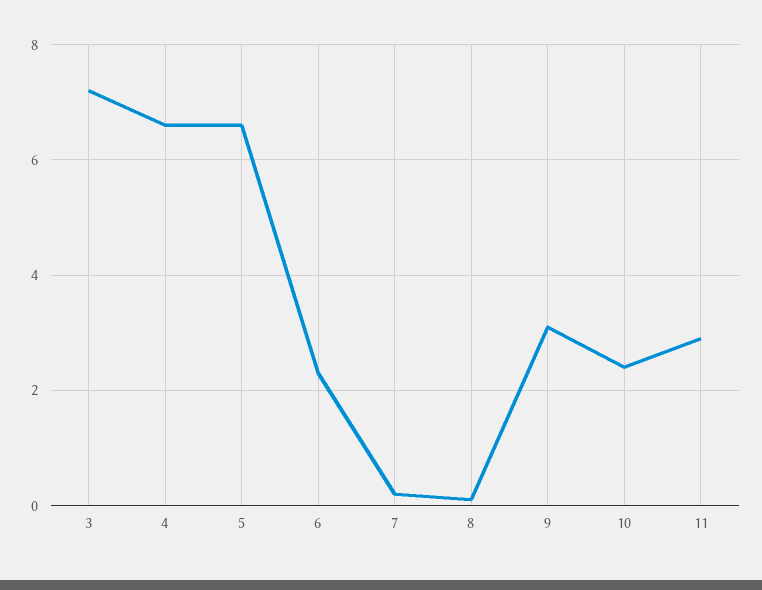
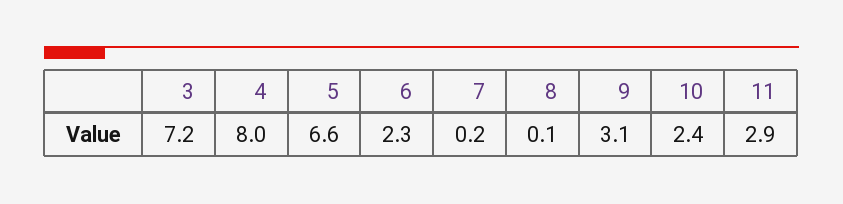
4: 6.5 -> 8

